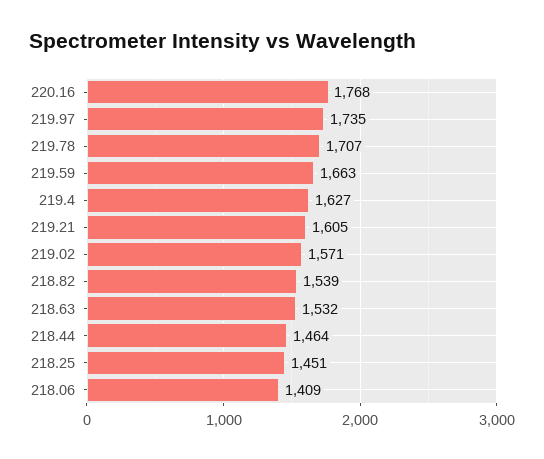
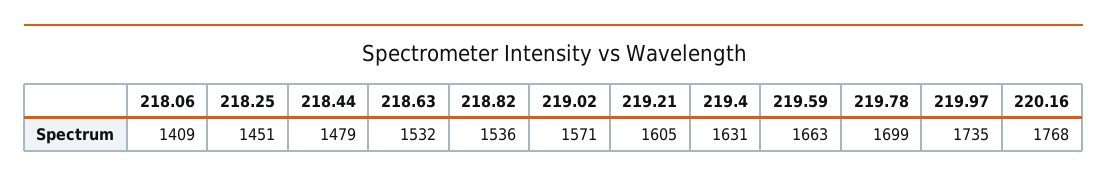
219.78: 1707 -> 1699
219.4: 1627 -> 1631
218.82: 1539 -> 1536
218.44: 1464 -> 1479

